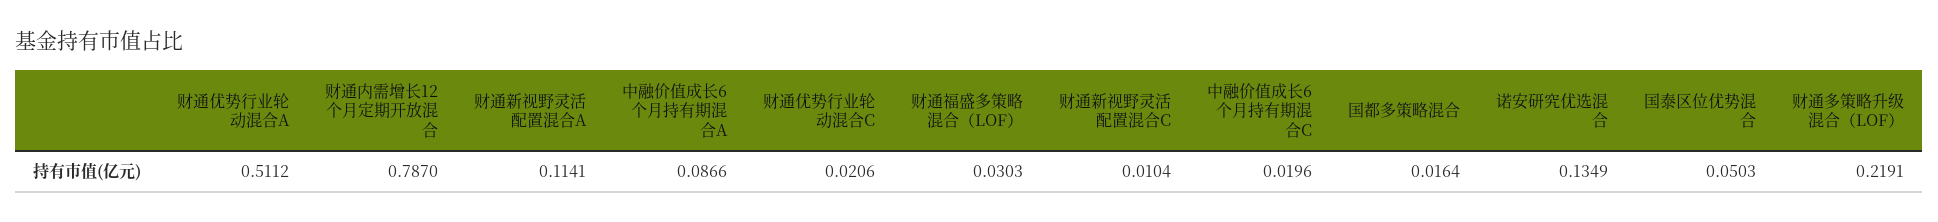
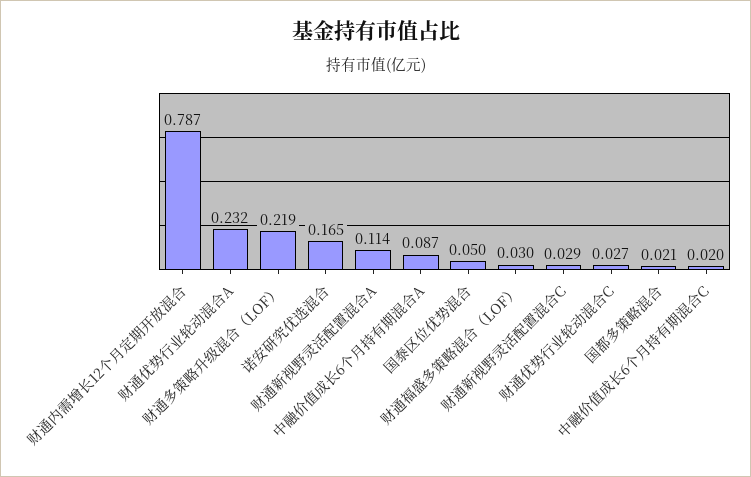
财通优势行业轮动混合A: 0.5112 -> 0.232
财通优势行业轮动混合C: 0.0206 -> 0.027
财通新视野灵活配置混合C: 0.0104 -> 0.029
国都多策略混合: 0.0164 -> 0.021
诺安研究优选混合: 0.1349 -> 0.165

